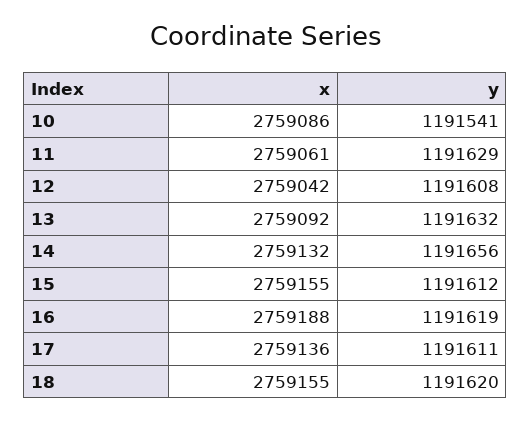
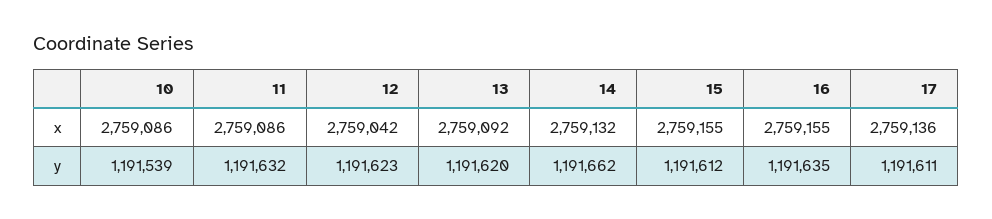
y, 10: 1191541 -> 1191539
x, 11: 2759061 -> 2759086
y, 11: 1191629 -> 1191632
y, 12: 1191608 -> 1191623
y, 13: 1191632 -> 1191620
y, 14: 1191656 -> 1191662
x, 16: 2759188 -> 2759155
y, 16: 1191619 -> 1191635
x, 18: 2759155 -> none
y, 18: 1191620 -> none

